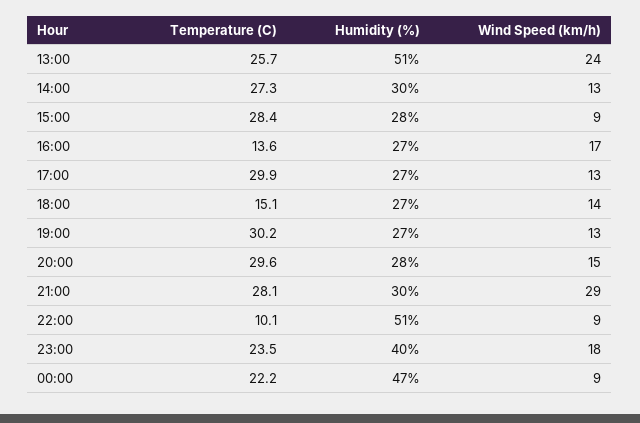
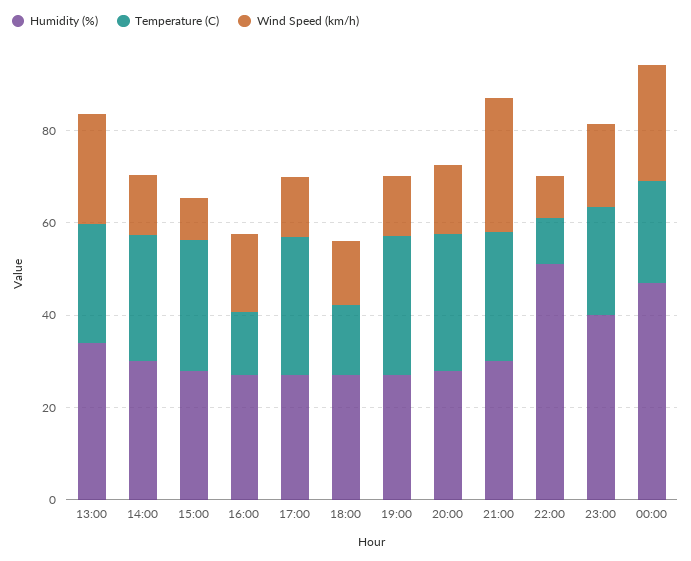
Humidity (%), 13:00: 51 -> 35
Wind Speed (km/h), 00:00: 9 -> 25

